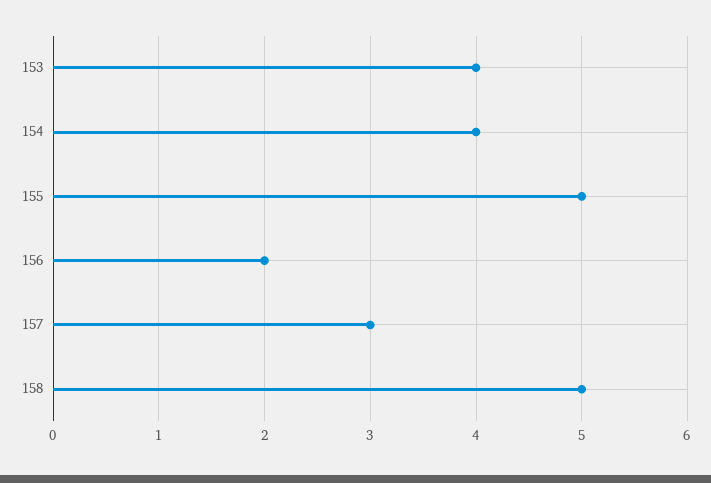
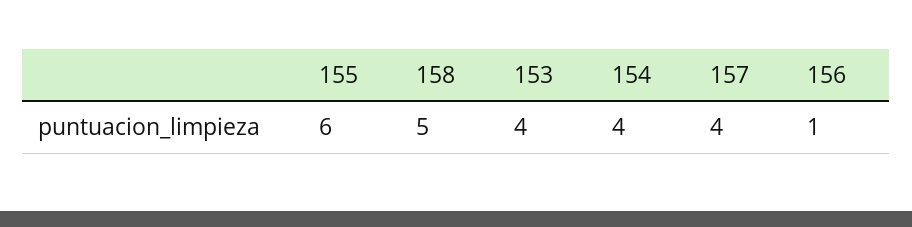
155: 5 -> 6
156: 2 -> 1
157: 3 -> 4

